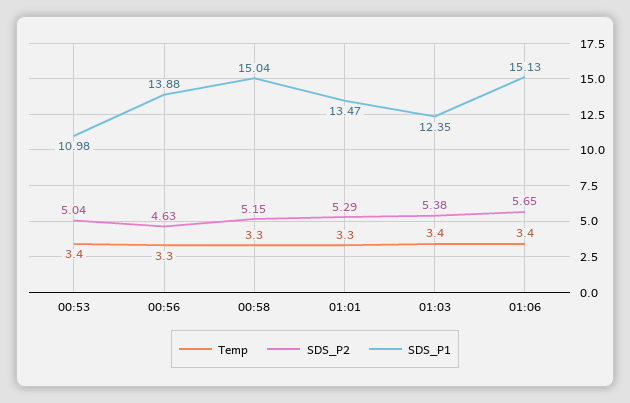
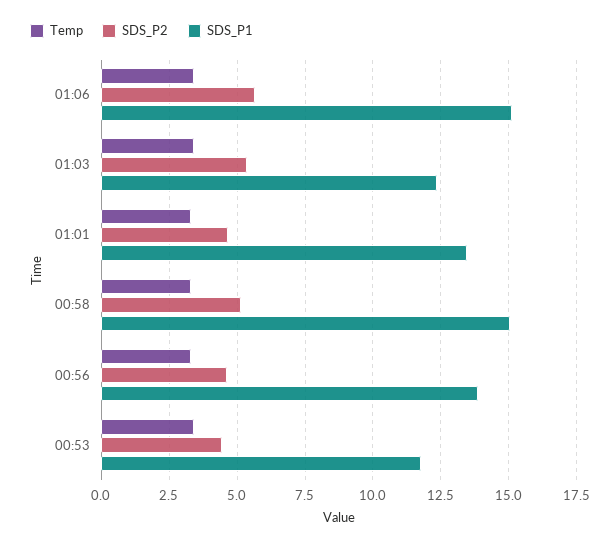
SDS_P2, 00:53: 5.04 -> 4.5
SDS_P1, 00:53: 10.98 -> 11.75
SDS_P2, 01:01: 5.29 -> 4.75

